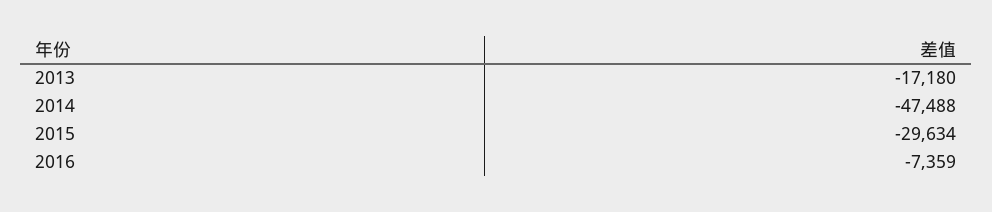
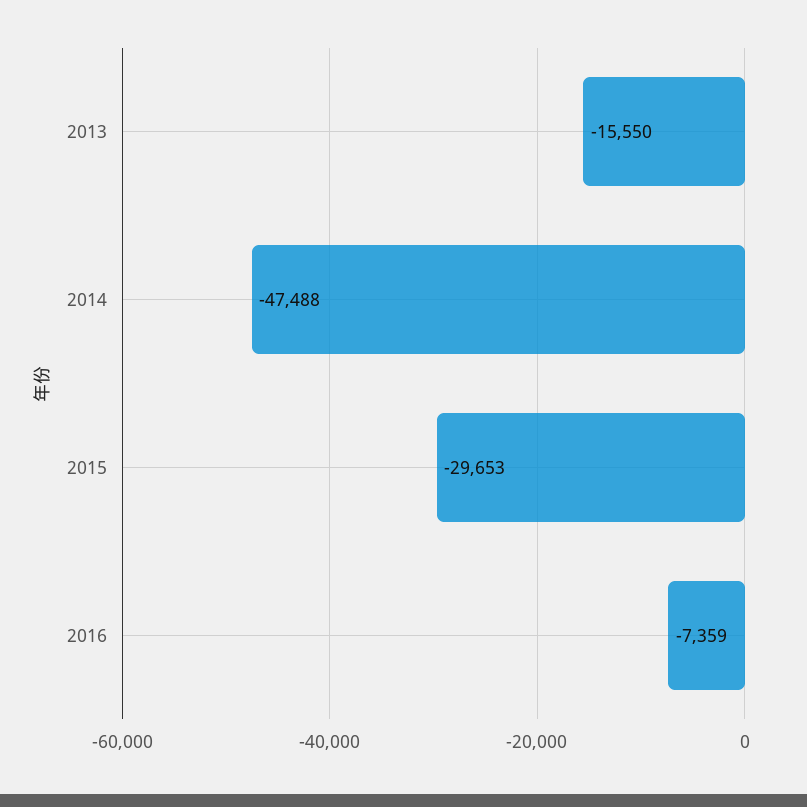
2013: -17180 -> -15550
2015: -29634 -> -29653

